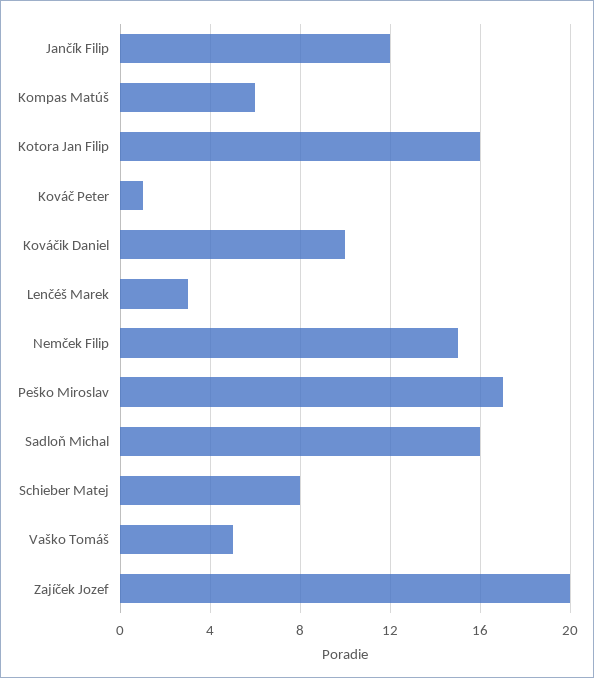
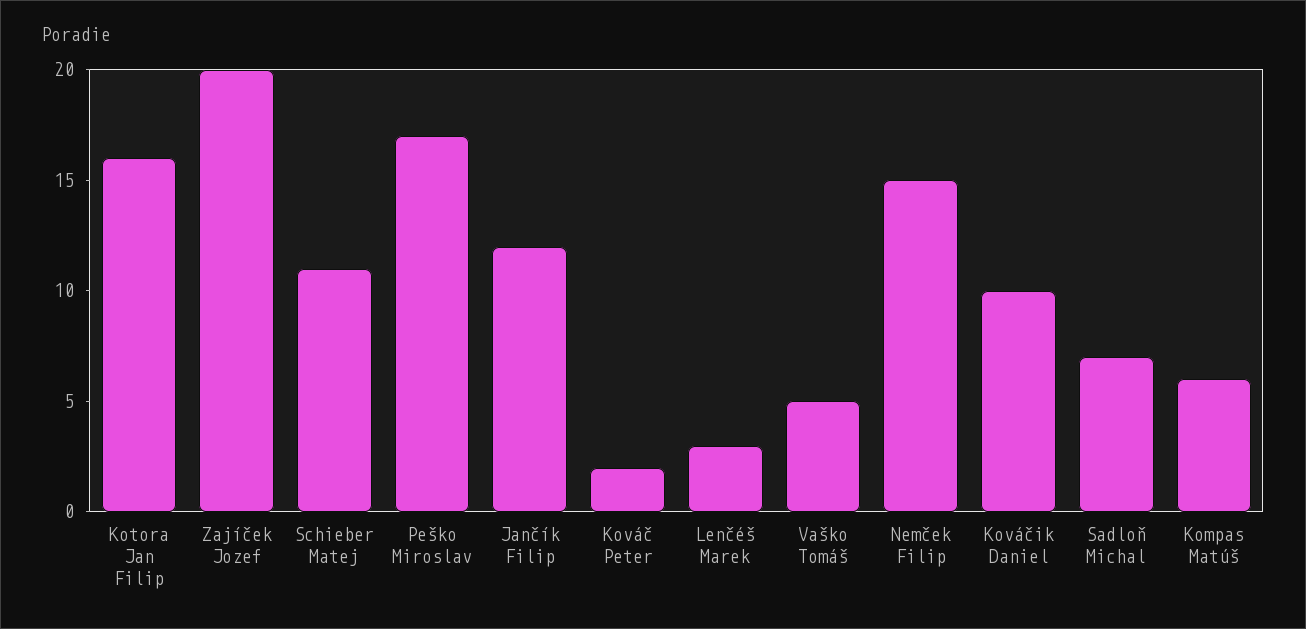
Kováč Peter: 1 -> 2
Sadloň Michal: 16 -> 7
Schieber Matej: 8 -> 11

